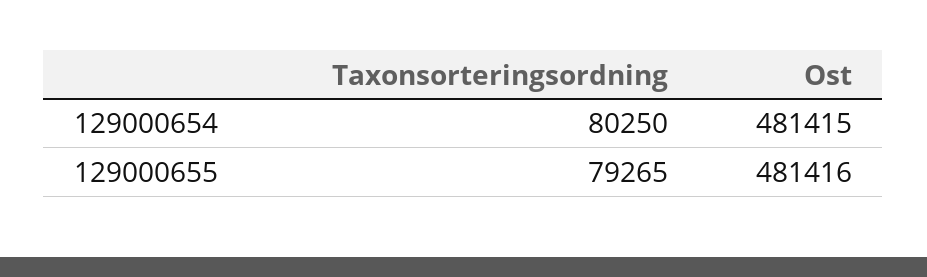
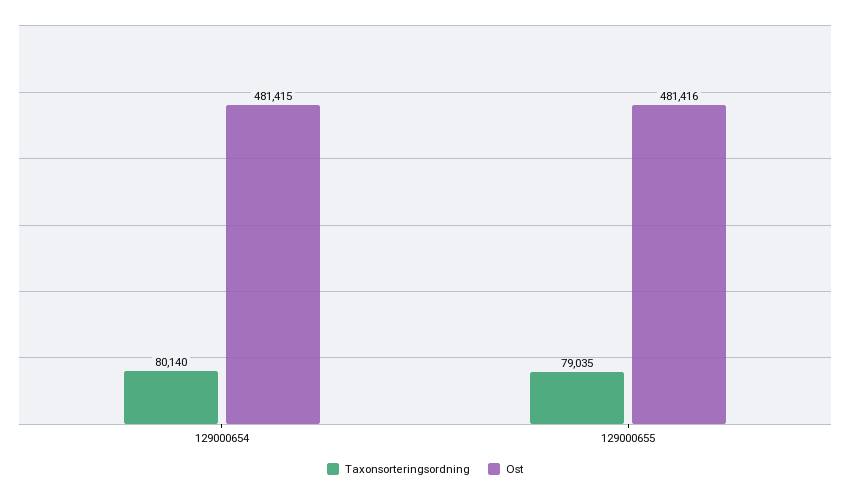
Taxonsorteringsordning, 129000654: 80250 -> 80140
Taxonsorteringsordning, 129000655: 79265 -> 79035

